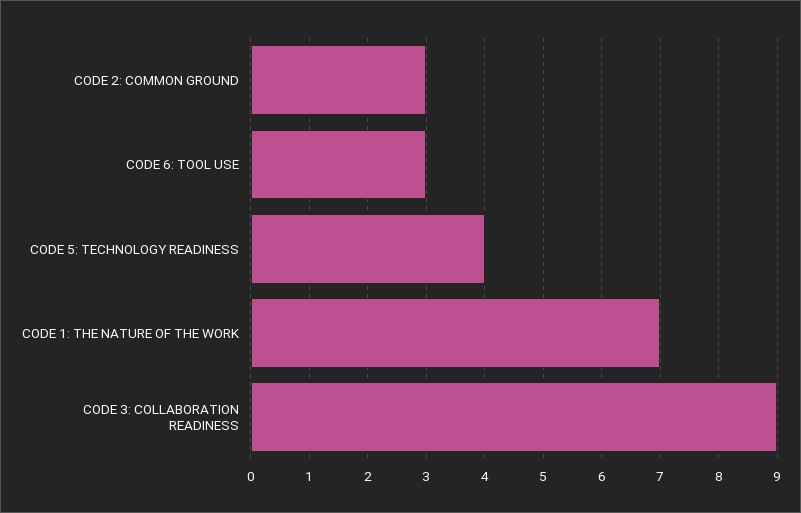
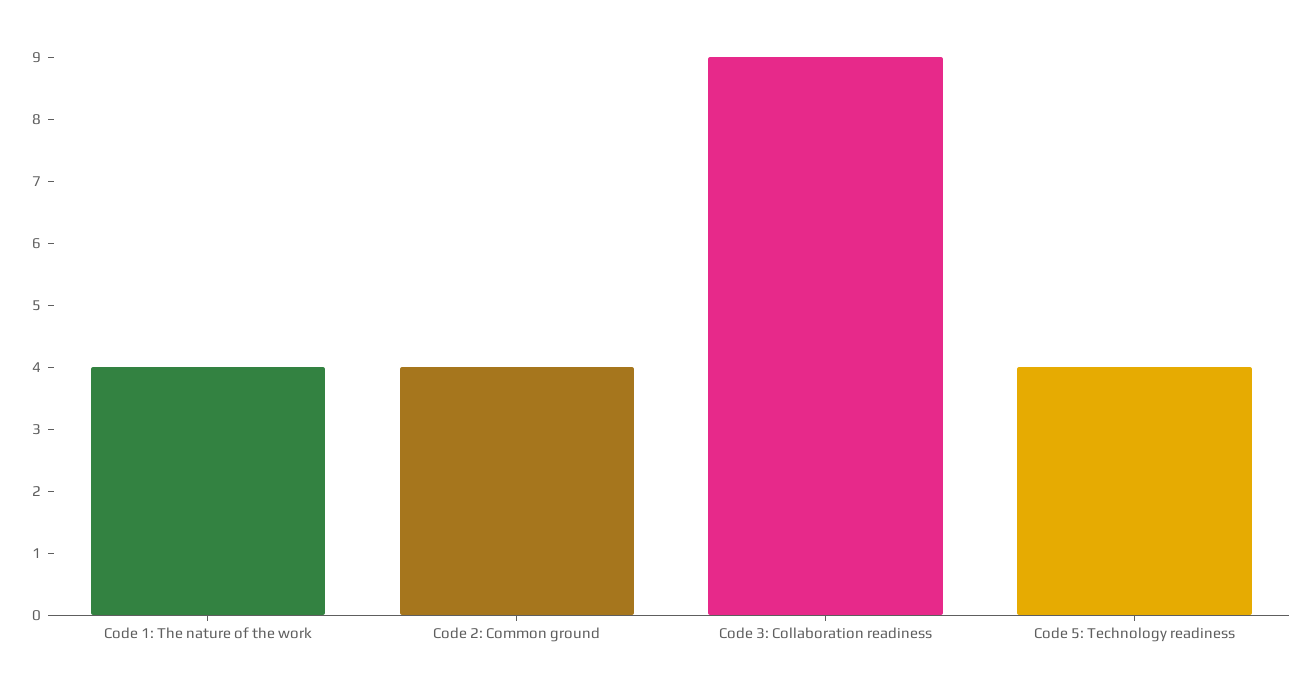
CODE 2: COMMON GROUND: 3 -> 4
CODE 6: TOOL USE: 3 -> none
CODE 1: THE NATURE OF THE WORK: 7 -> 4

